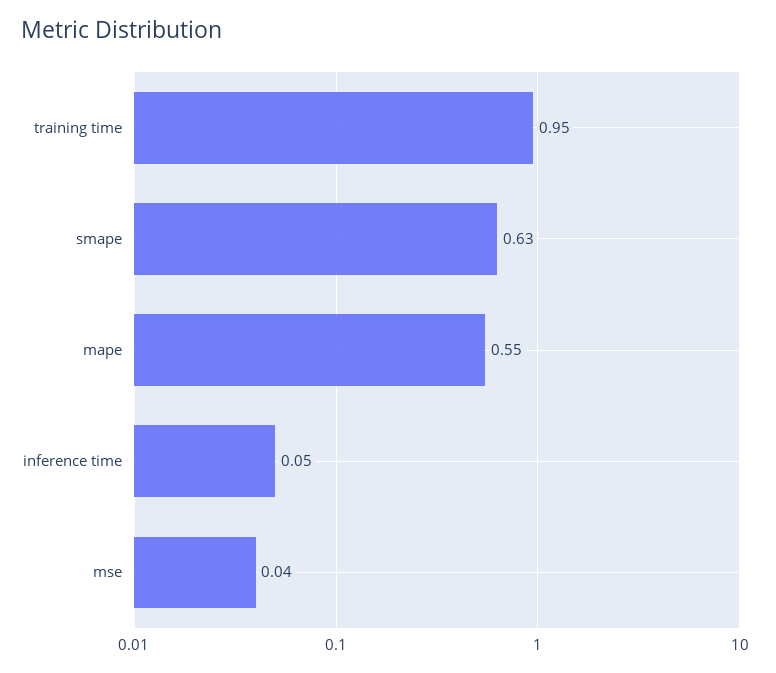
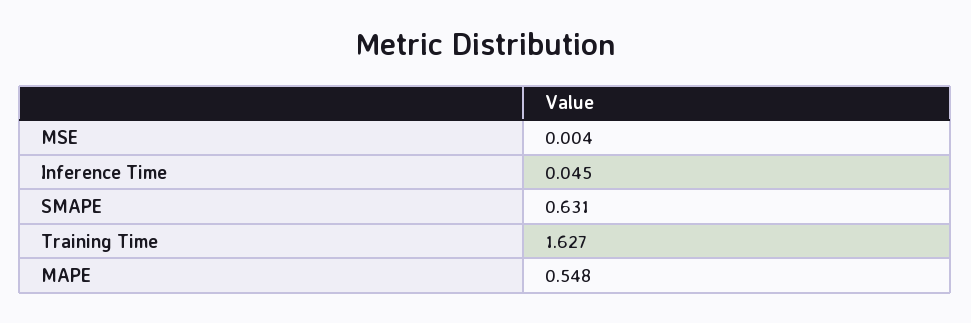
training time: 0.95 -> 1.627
mse: 0.04 -> 0.004

